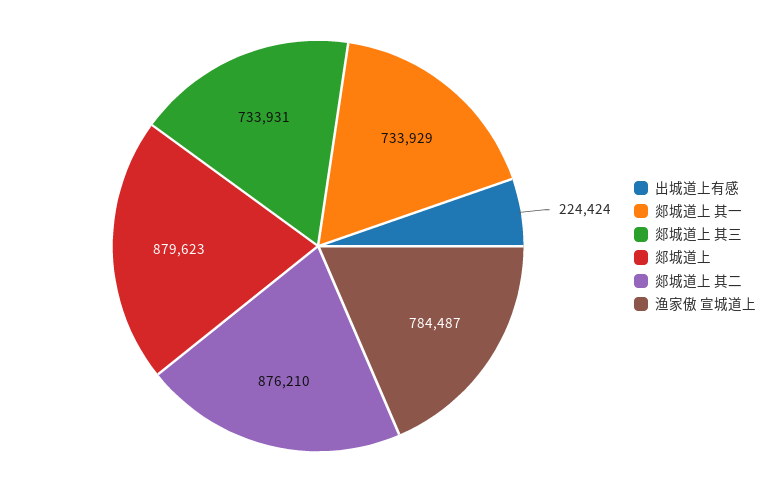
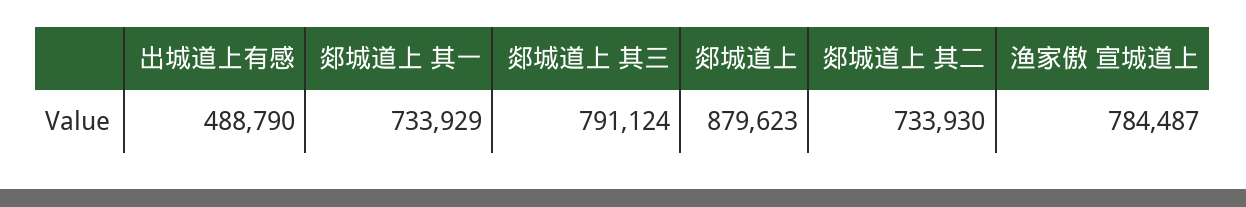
出城道上有感: 224424 -> 488790
郯城道上 其三: 733931 -> 791124
郯城道上 其二: 876210 -> 733930

